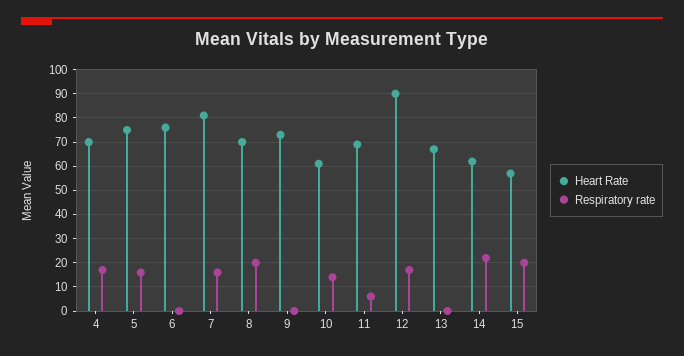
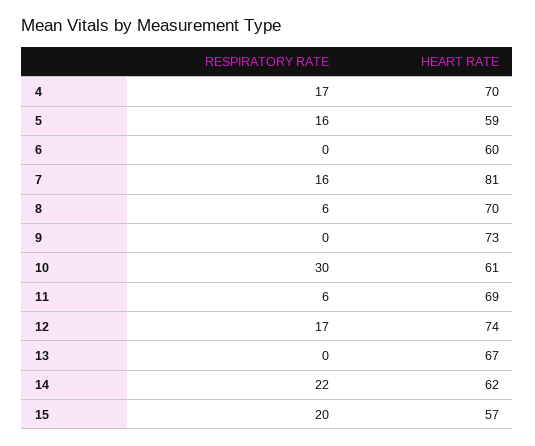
Heart Rate, 5: 75 -> 59
Heart Rate, 6: 75 -> 60
Respiratory rate, 8: 20 -> 6
Respiratory rate, 10: 15 -> 30
Heart Rate, 12: 90 -> 74

